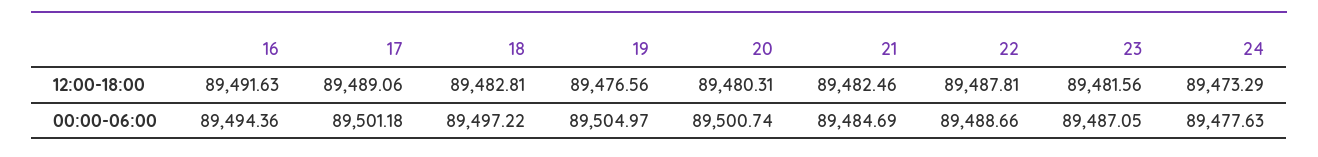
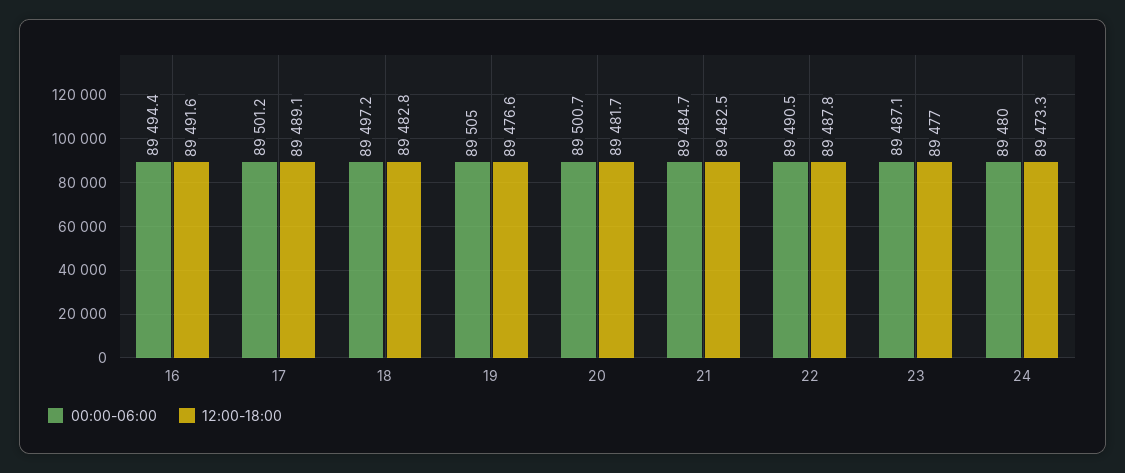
12:00-18:00, 20: 89480.31 -> 89481.7
12:00-18:00, 23: 89481.56 -> 89477
00:00-06:00, 22: 89488.66 -> 89490.5
00:00-06:00, 24: 89477.63 -> 89480

